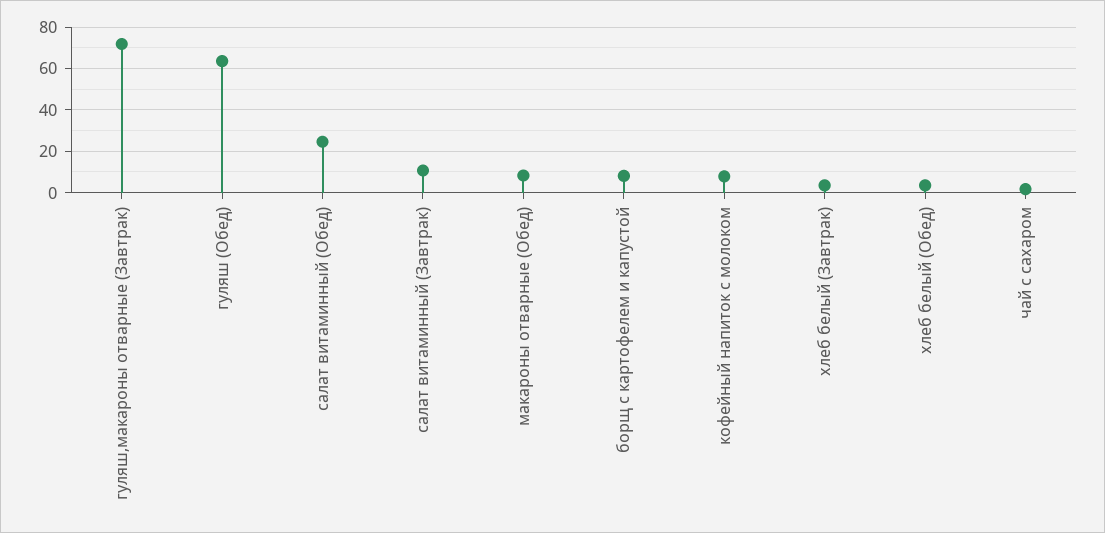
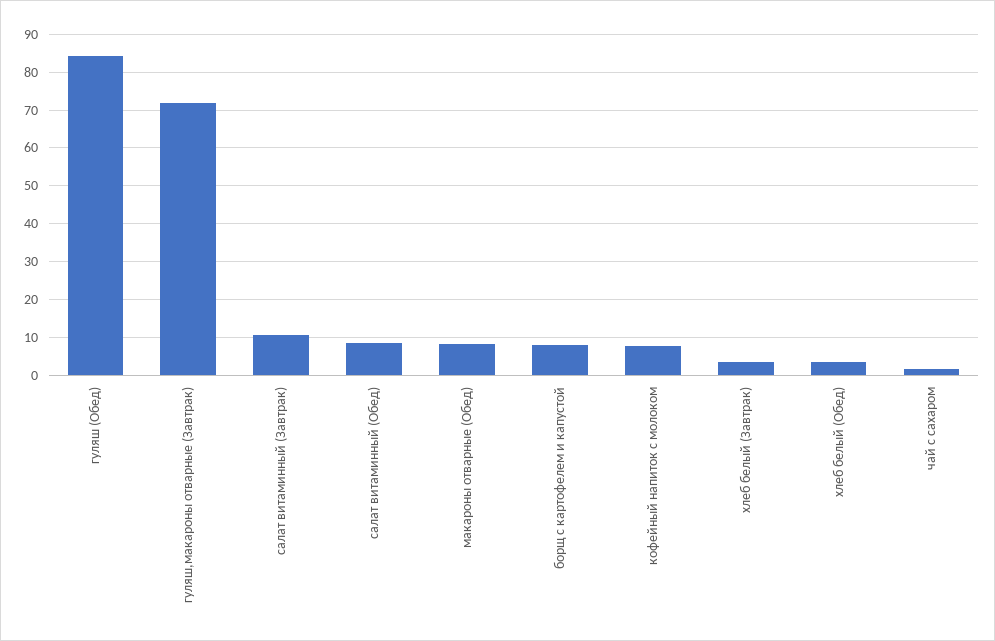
гуляш (Обед): 65 -> 84
салат витаминный (Обед): 25 -> 8

